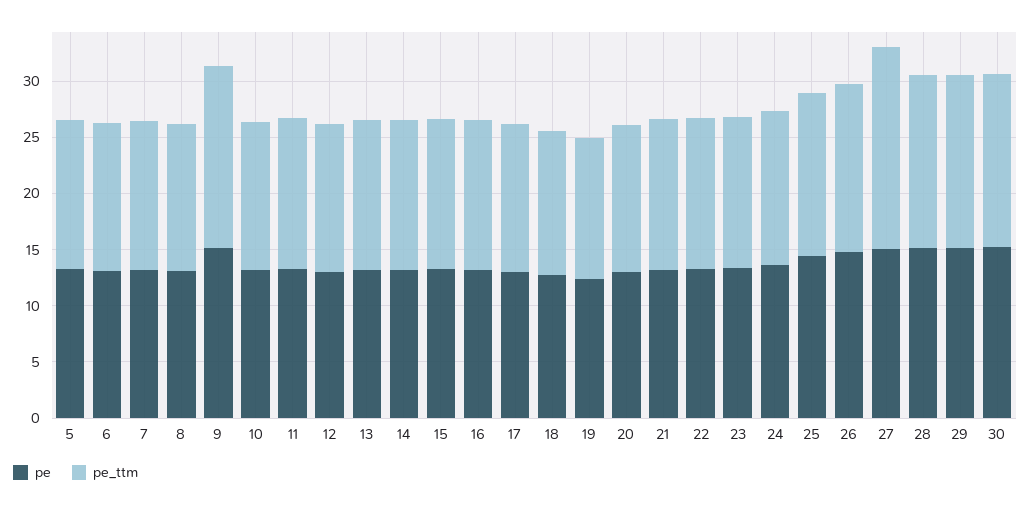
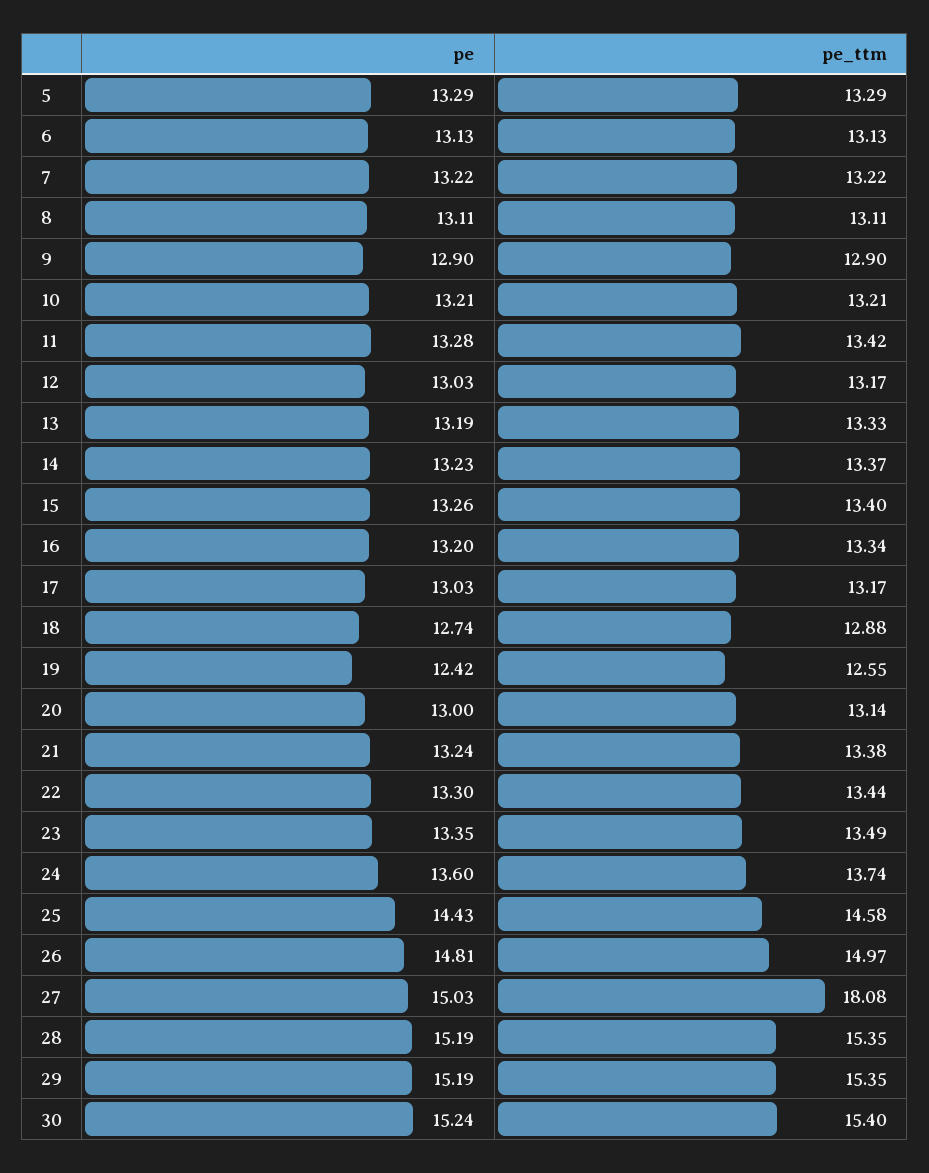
pe, 9: 15 -> 12.9
pe_ttm, 9: 16 -> 12.9

